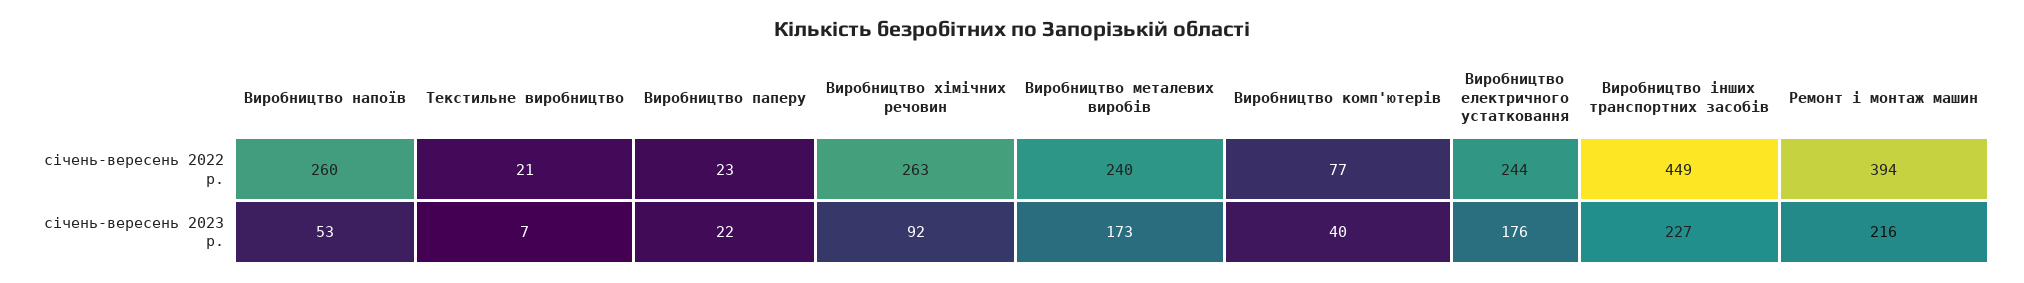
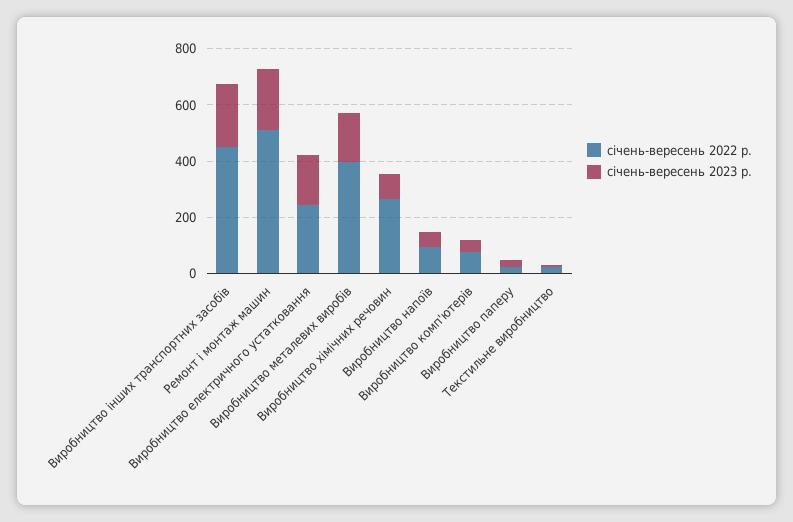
січень-вересень 2022 р., Виробництво напоїв: 260 -> 100
січень-вересень 2022 р., Виробництво металевих виробів: 240 -> 400
січень-вересень 2022 р., Ремонт і монтаж машин: 394 -> 500

